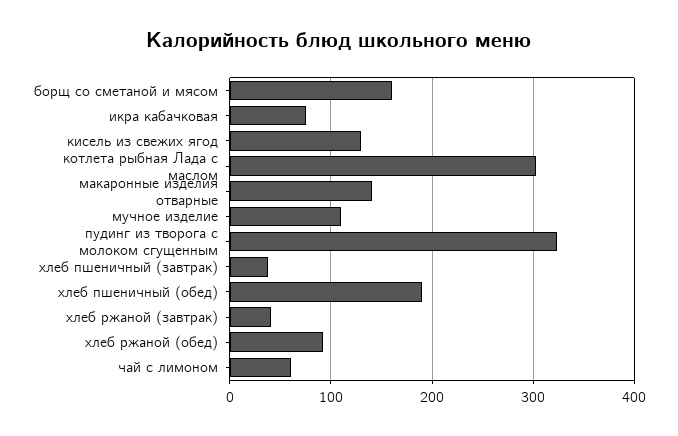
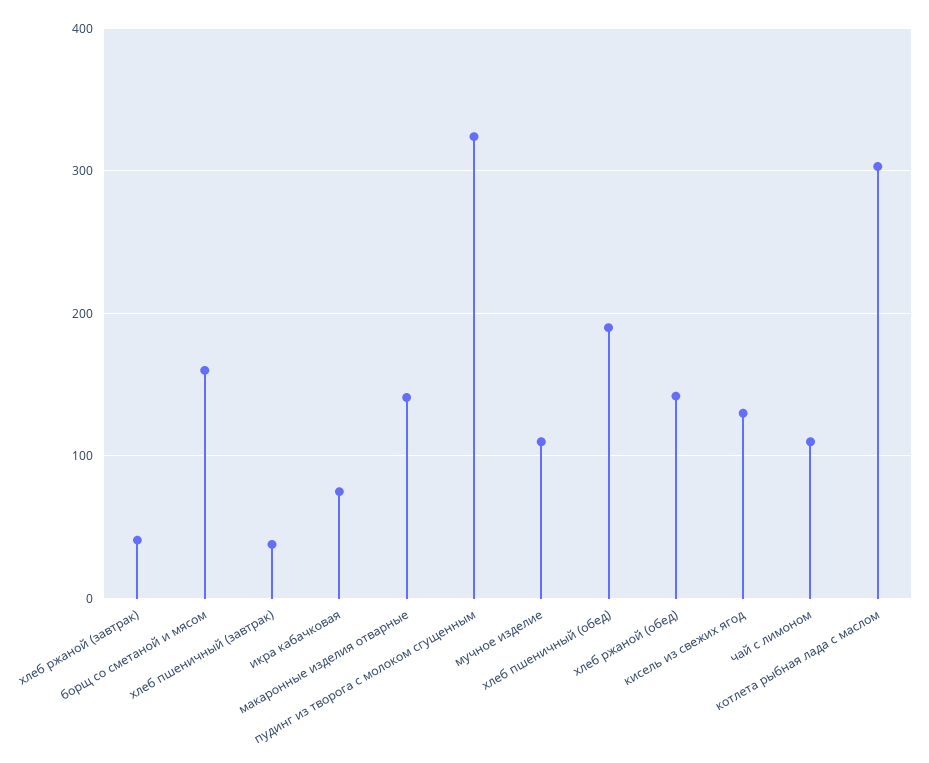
хлеб ржаной (обед): 90 -> 140
чай с лимоном: 60 -> 110

